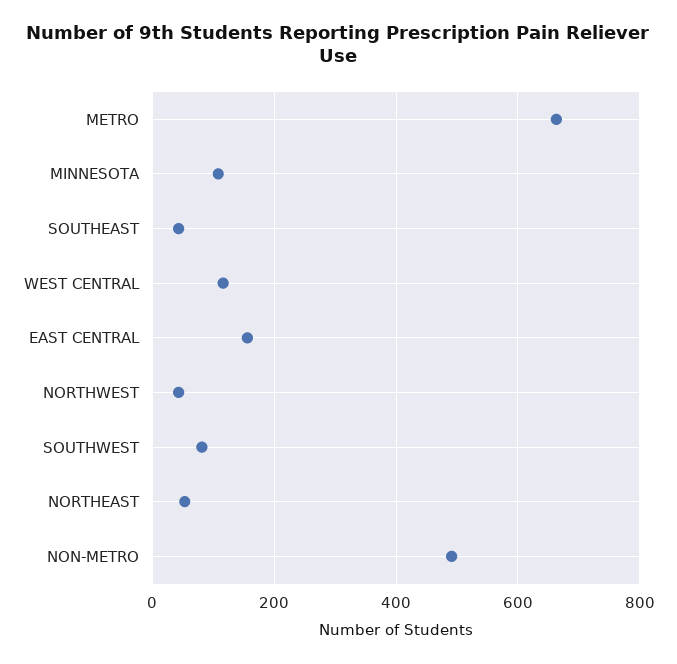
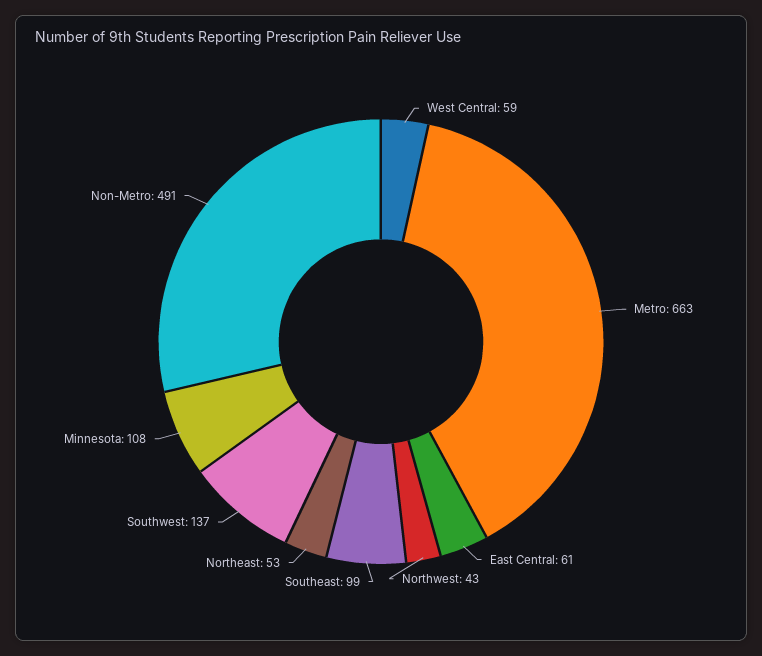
SOUTHEAST: 40 -> 99
WEST CENTRAL: 120 -> 59
EAST CENTRAL: 160 -> 61
SOUTHWEST: 80 -> 137

